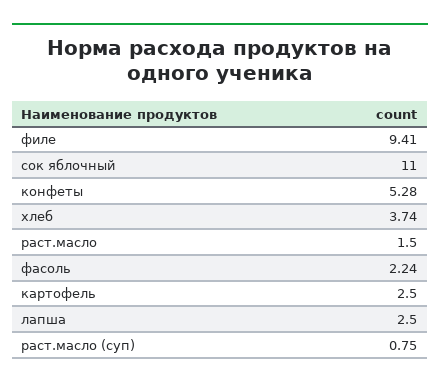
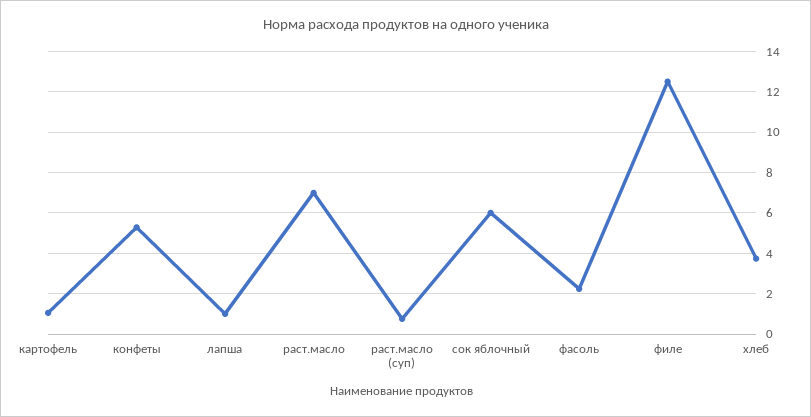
филе: 9.41 -> 12.5
сок яблочный: 11 -> 6
раст.масло: 1.5 -> 7
картофель: 2.5 -> 1
лапша: 2.5 -> 1

